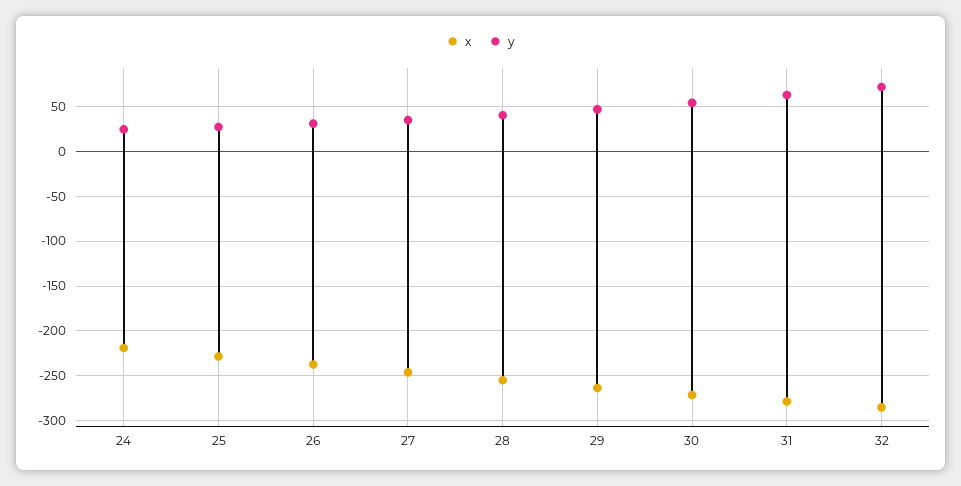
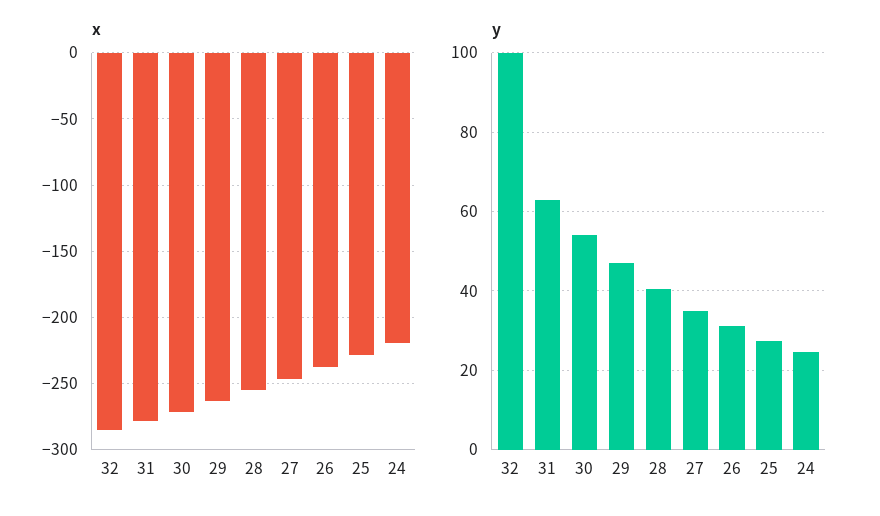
y, 32: 70 -> 100

